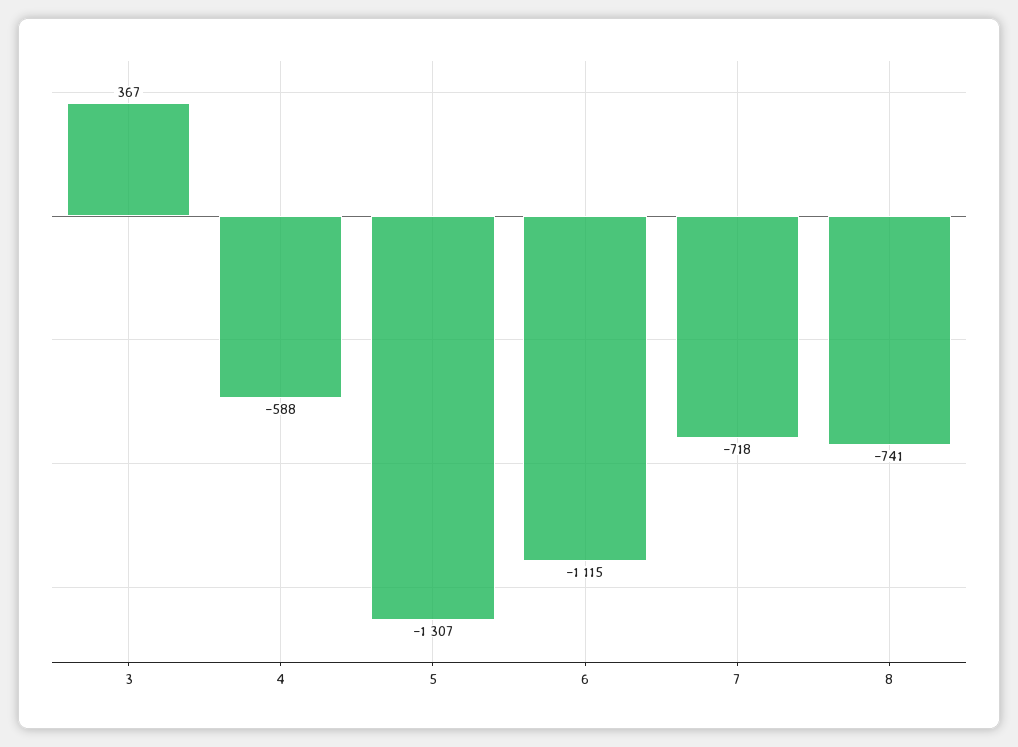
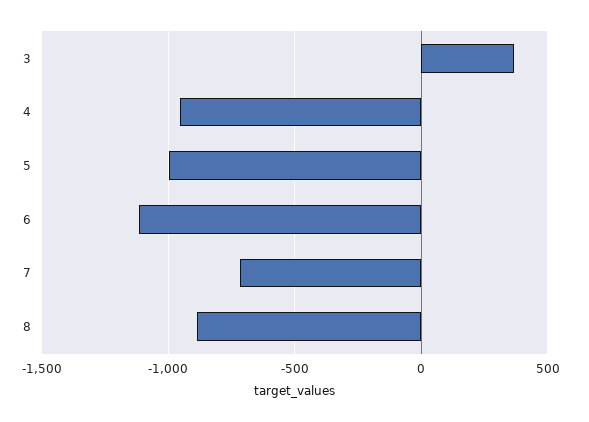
4: -588 -> -950
5: -1307 -> -1000
8: -741 -> -900

